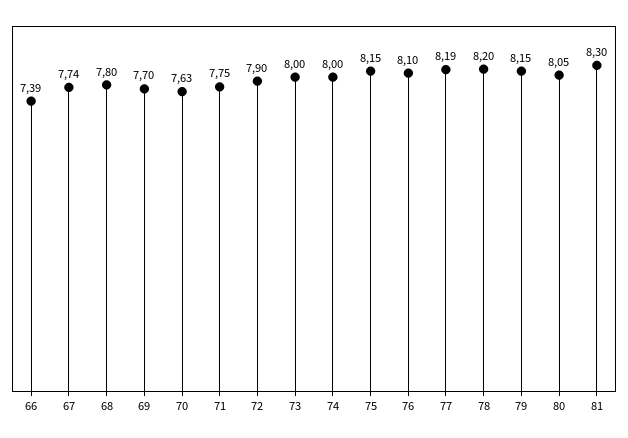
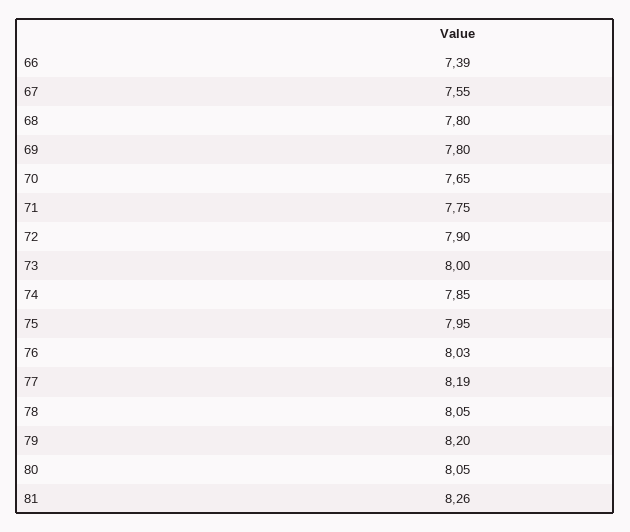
67: 7.74 -> 7.55
69: 7.7 -> 7.8
70: 7.63 -> 7.65
74: 8 -> 7.85
75: 8.15 -> 7.95
76: 8.1 -> 8.03
78: 8.2 -> 8.05
79: 8.15 -> 8.2
81: 8.3 -> 8.26

